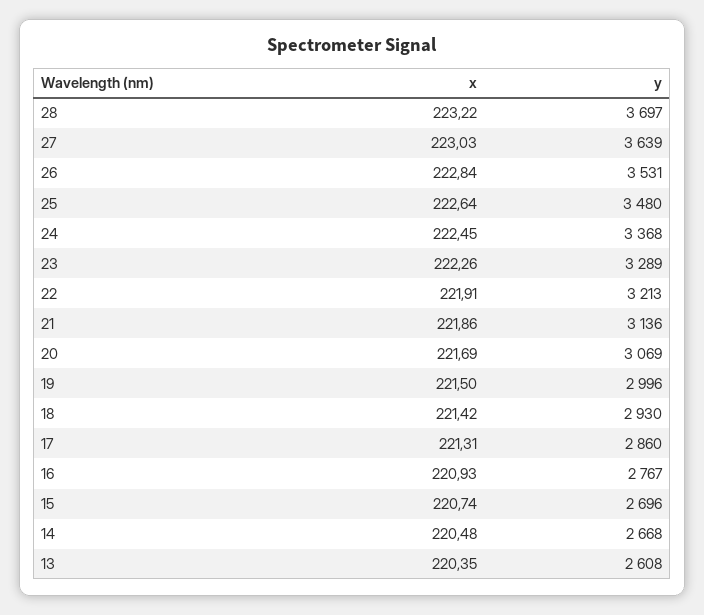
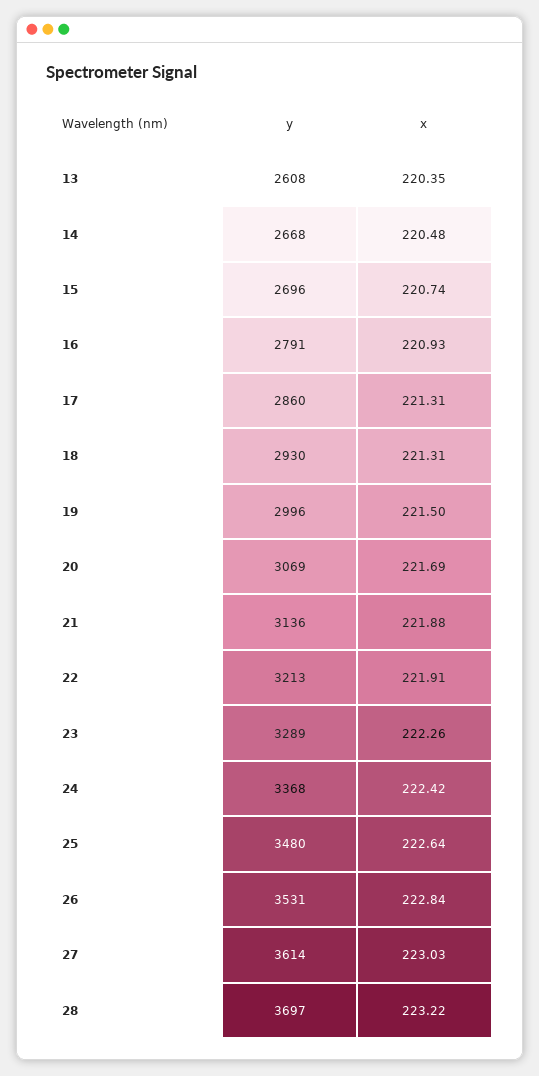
y, 27: 3639 -> 3614
x, 24: 222.45 -> 222.42
x, 21: 221.86 -> 221.88
x, 18: 221.42 -> 221.31
y, 16: 2767 -> 2791

